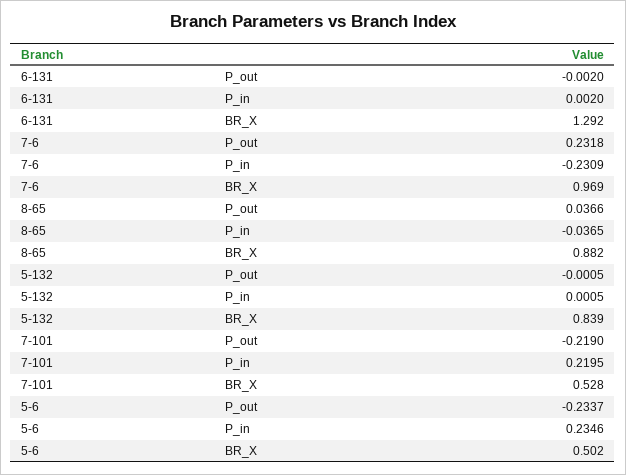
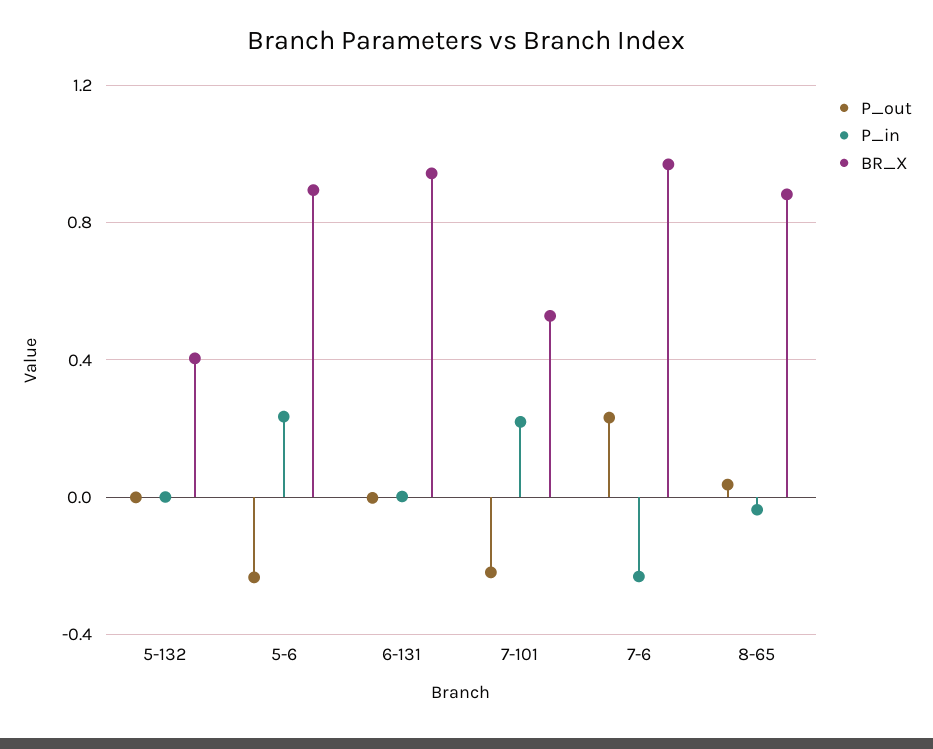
BR_X, 6-131: 1.292 -> 0.95
BR_X, 5-132: 0.839 -> 0.4
BR_X, 5-6: 0.502 -> 0.9

